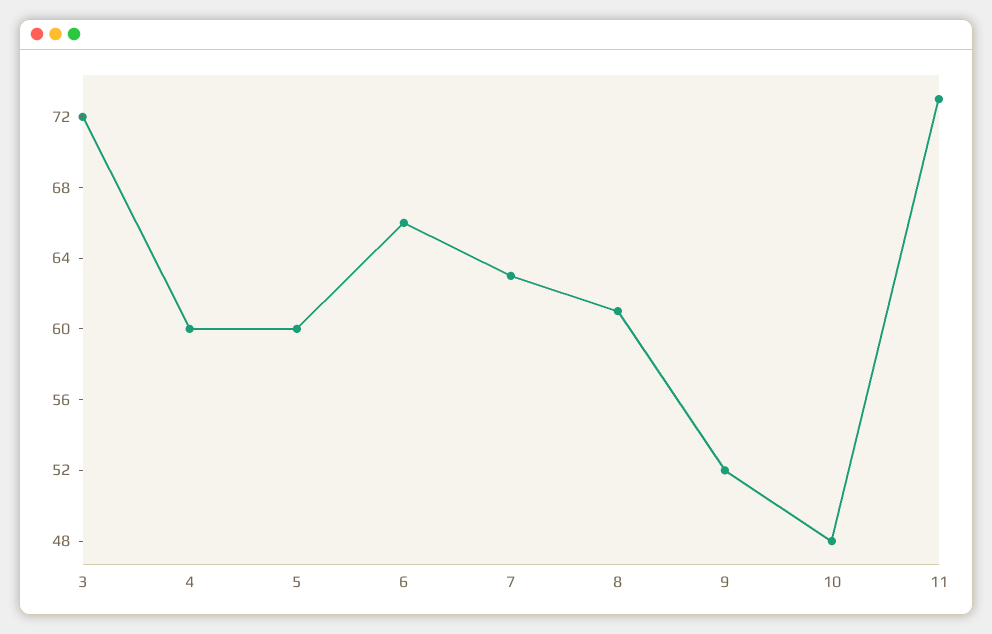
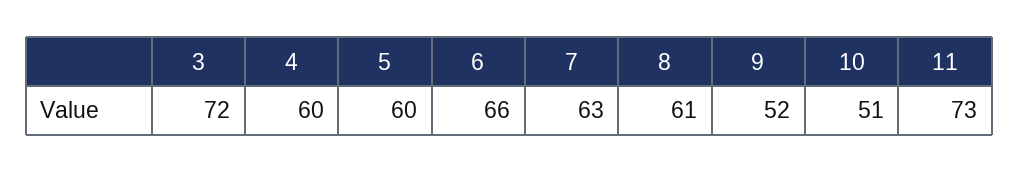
10: 48 -> 51

